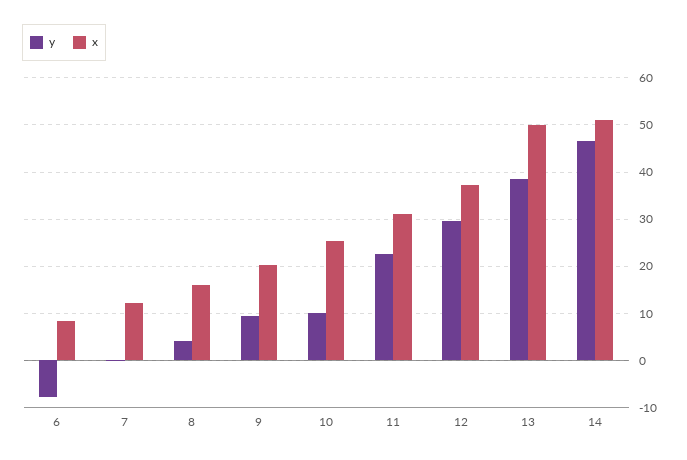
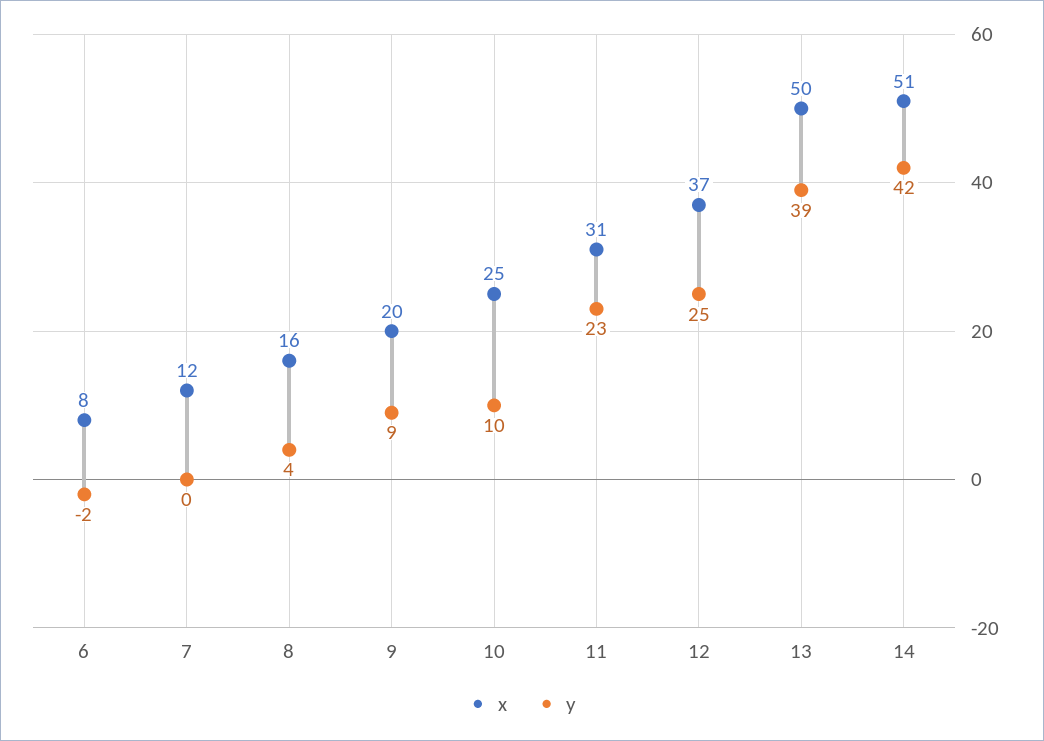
y, 6: -8 -> -2
y, 12: 30 -> 25
y, 14: 46 -> 42

